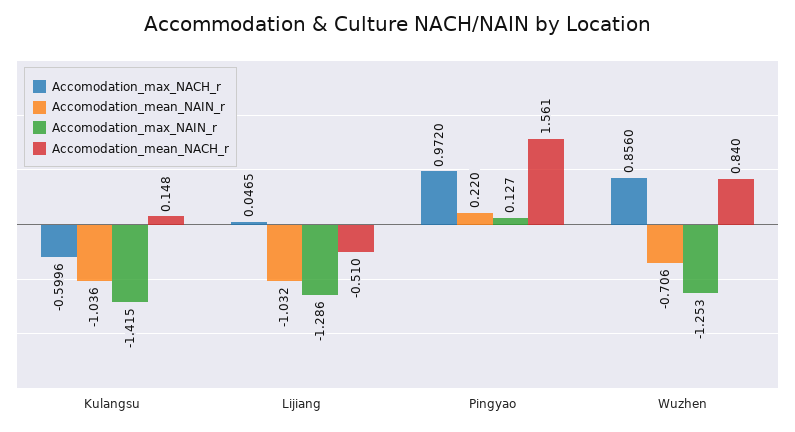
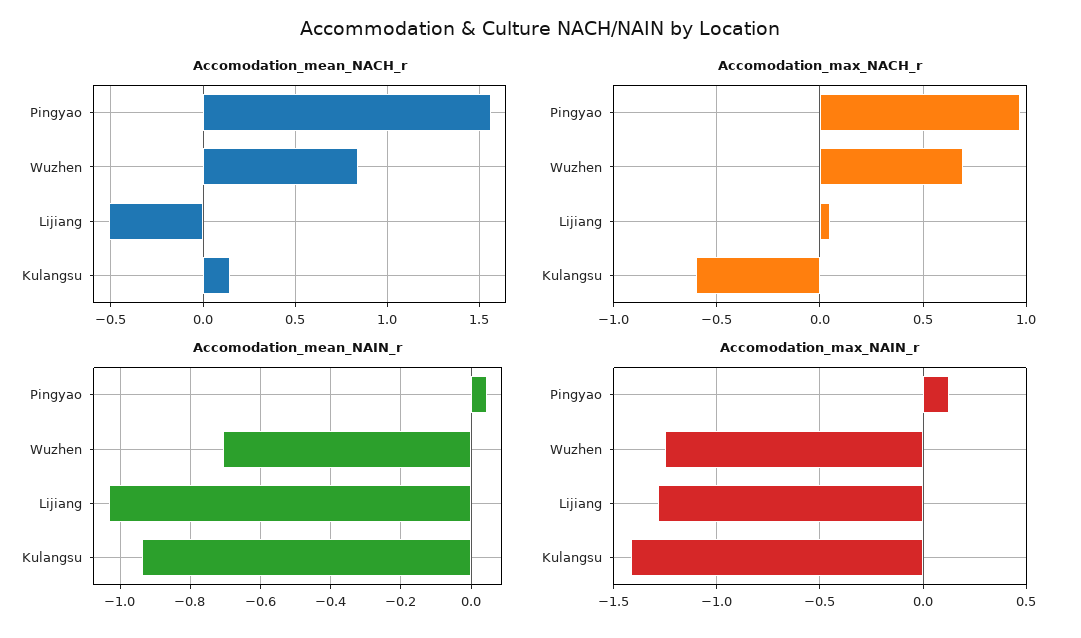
Accomodation_mean_NAIN_r, Kulangsu: -1.036 -> -0.94
Accomodation_mean_NAIN_r, Pingyao: 0.22 -> 0.04
Accomodation_max_NACH_r, Wuzhen: 0.856 -> 0.7

